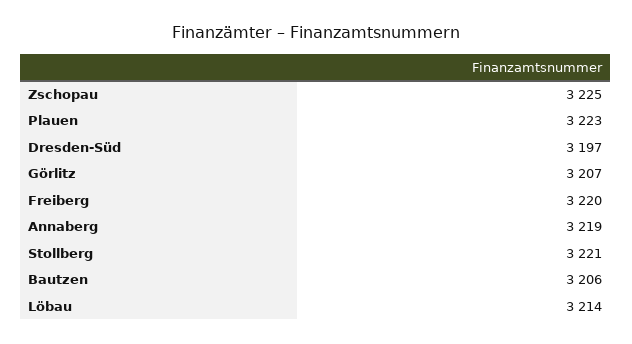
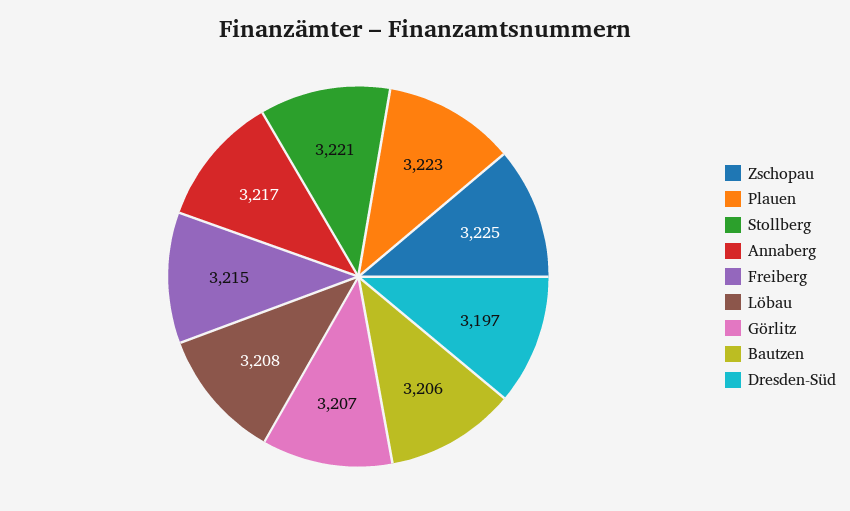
Freiberg: 3220 -> 3215
Annaberg: 3219 -> 3217
Löbau: 3214 -> 3208

